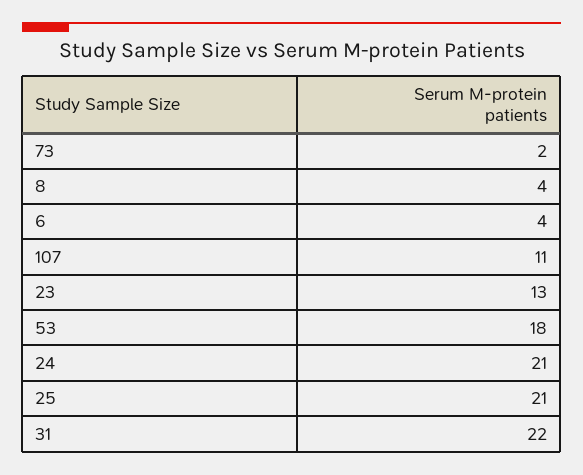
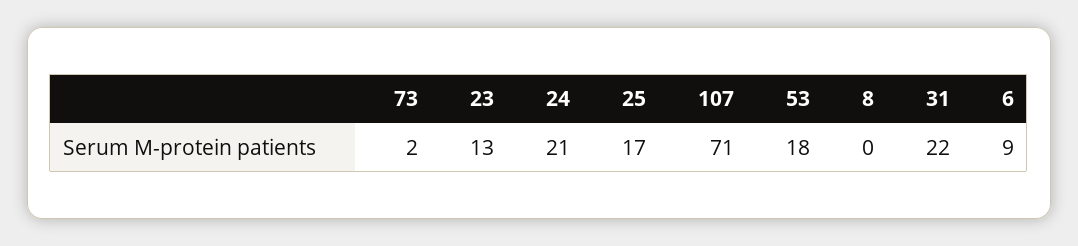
8: 4 -> 0
6: 4 -> 9
107: 11 -> 71
25: 21 -> 17

